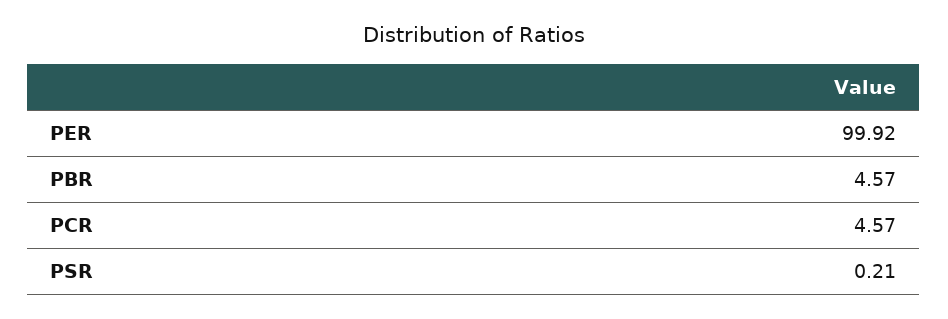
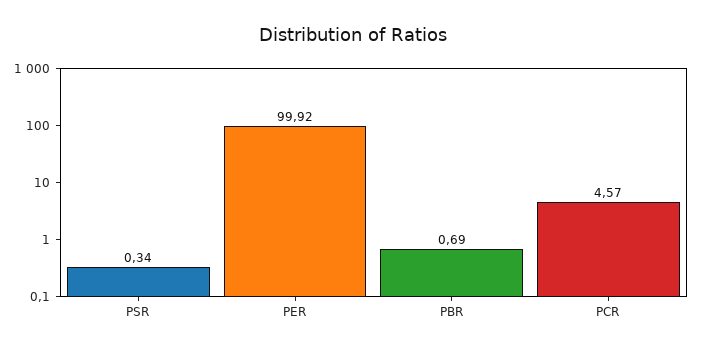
PBR: 4.57 -> 0.69
PSR: 0.21 -> 0.34

